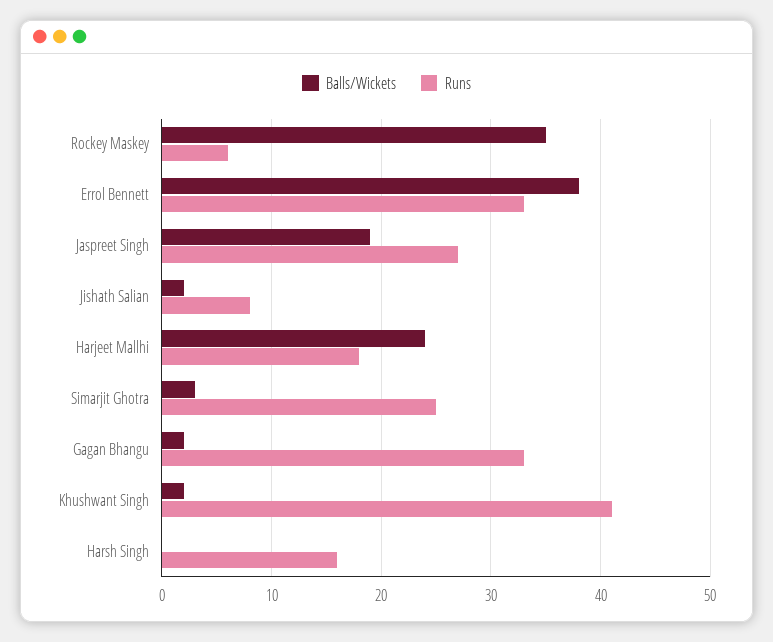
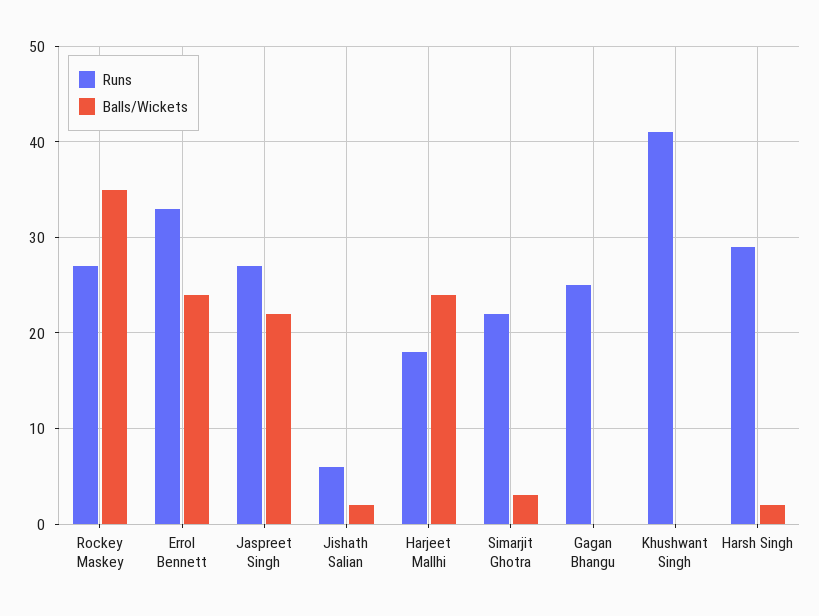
Runs, Rockey Maskey: 6 -> 27
Balls/Wickets, Errol Bennett: 38 -> 24
Balls/Wickets, Jaspreet Singh: 19 -> 22
Runs, Jishath Salian: 8 -> 6
Runs, Simarjit Ghotra: 25 -> 22
Balls/Wickets, Gagan Bhangu: 2 -> 0
Runs, Gagan Bhangu: 33 -> 25
Balls/Wickets, Khushwant Singh: 2 -> 0
Balls/Wickets, Harsh Singh: 0 -> 2
Runs, Harsh Singh: 16 -> 29

